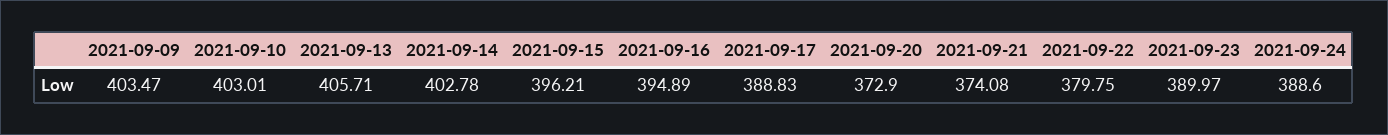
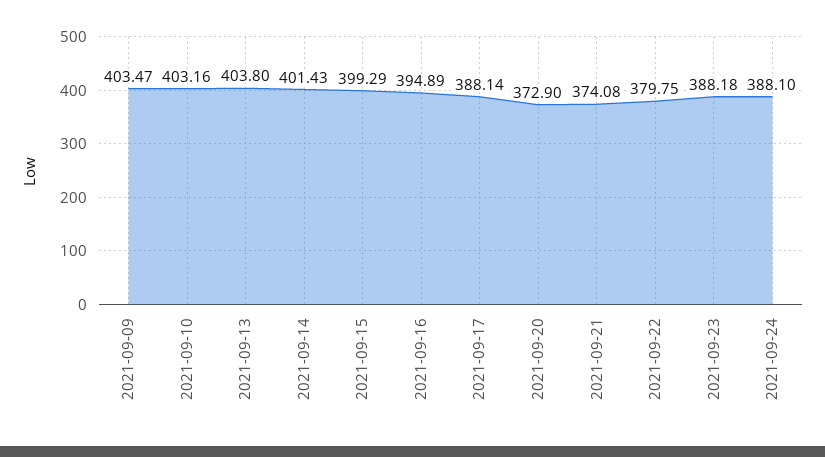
2021-09-10: 403.01 -> 403.16
2021-09-13: 405.71 -> 403.8
2021-09-14: 402.78 -> 401.43
2021-09-15: 396.21 -> 399.29
2021-09-17: 388.83 -> 388.14
2021-09-23: 389.97 -> 388.18
2021-09-24: 388.6 -> 388.1

